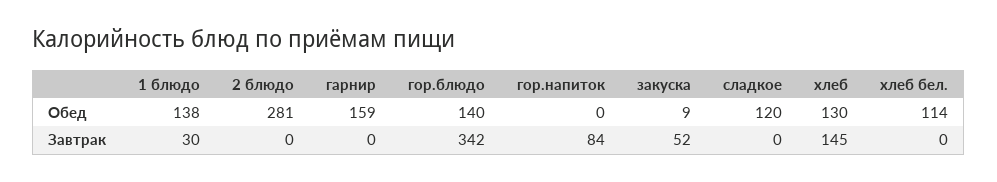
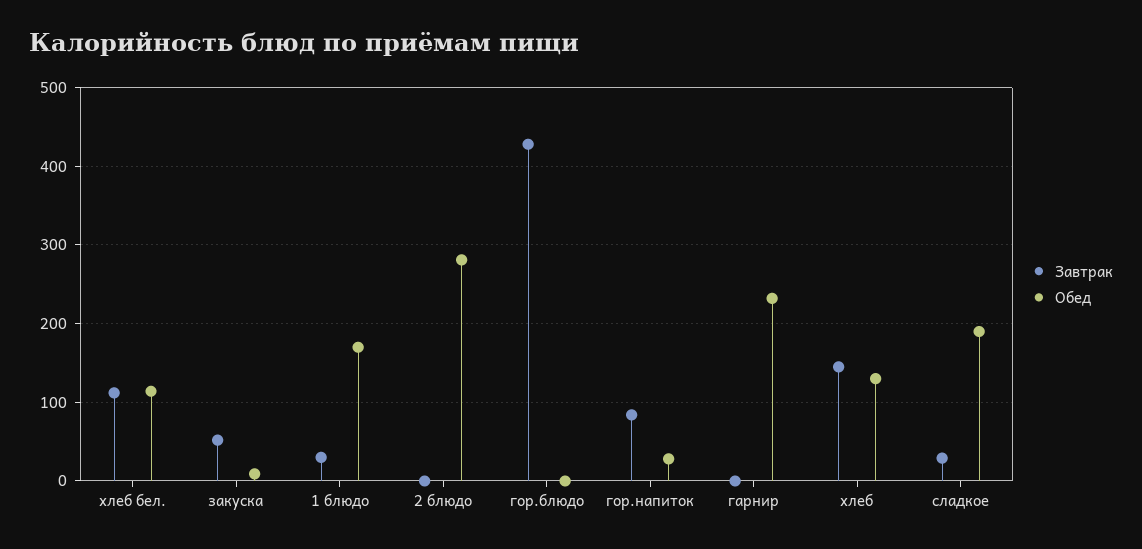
Обед, 1 блюдо: 138 -> 170
Обед, гарнир: 159 -> 230
Обед, гор.блюдо: 140 -> 0
Обед, гор.напиток: 0 -> 30
Обед, сладкое: 120 -> 190
Завтрак, гор.блюдо: 342 -> 430
Завтрак, сладкое: 0 -> 30
Завтрак, хлеб бел.: 0 -> 110

